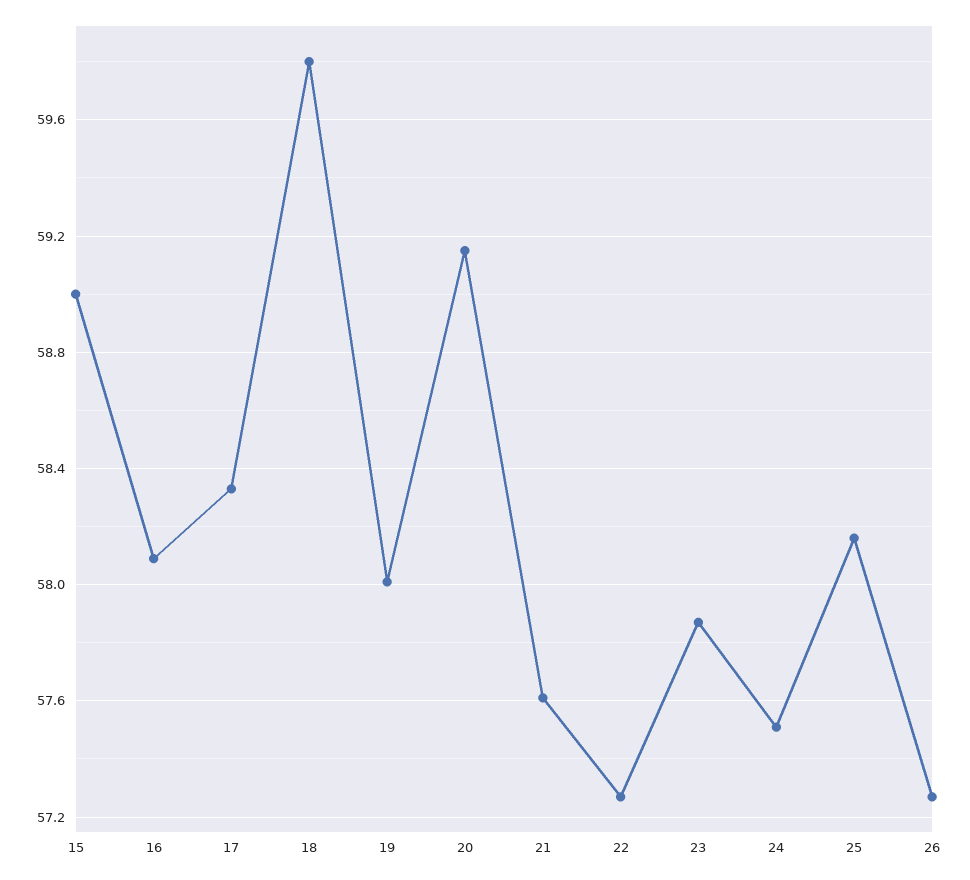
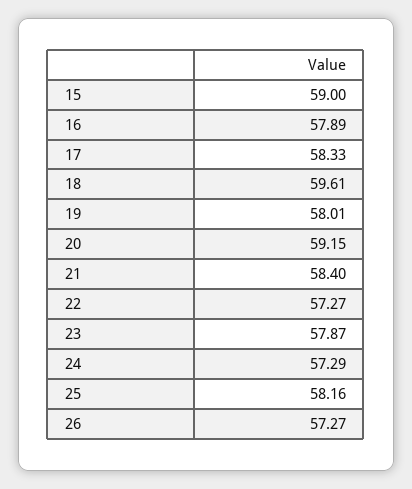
16: 58.1 -> 57.89
18: 59.8 -> 59.61
21: 57.6 -> 58.4
24: 57.5 -> 57.29

